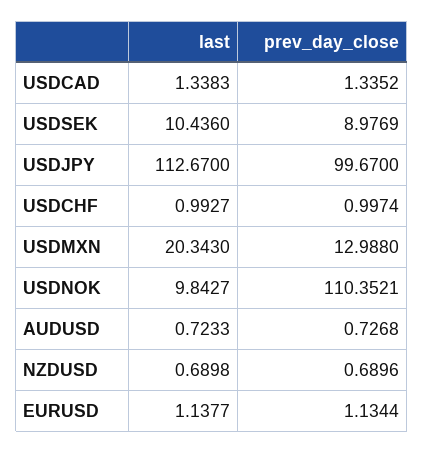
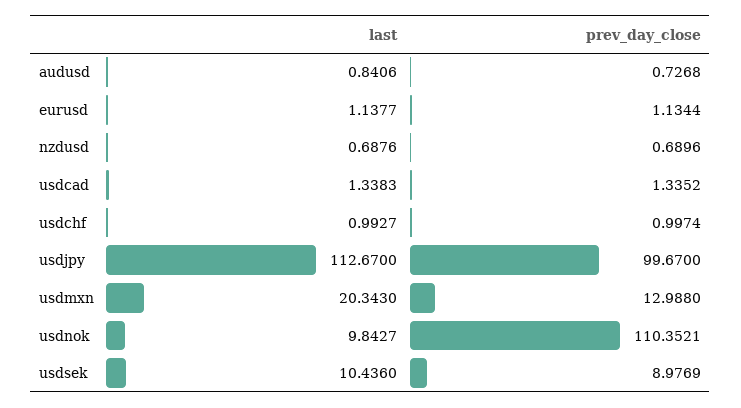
last, AUDUSD: 0.7233 -> 0.8406
last, NZDUSD: 0.6898 -> 0.6876

